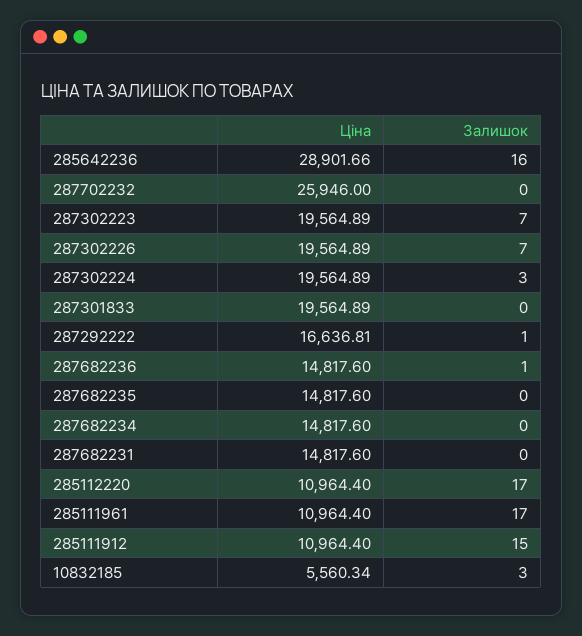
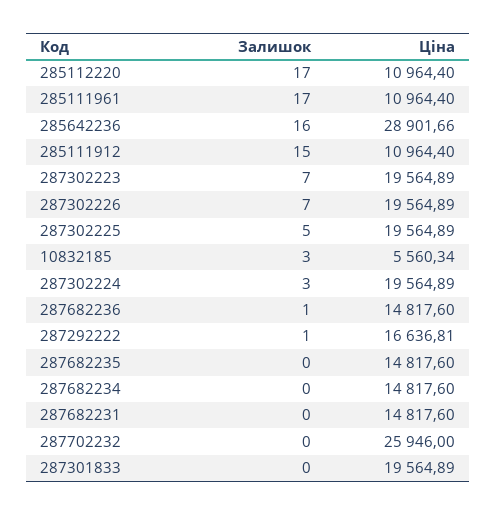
Залишок, 287302225: none -> 5
Ціна, 287302225: none -> 19564.89

